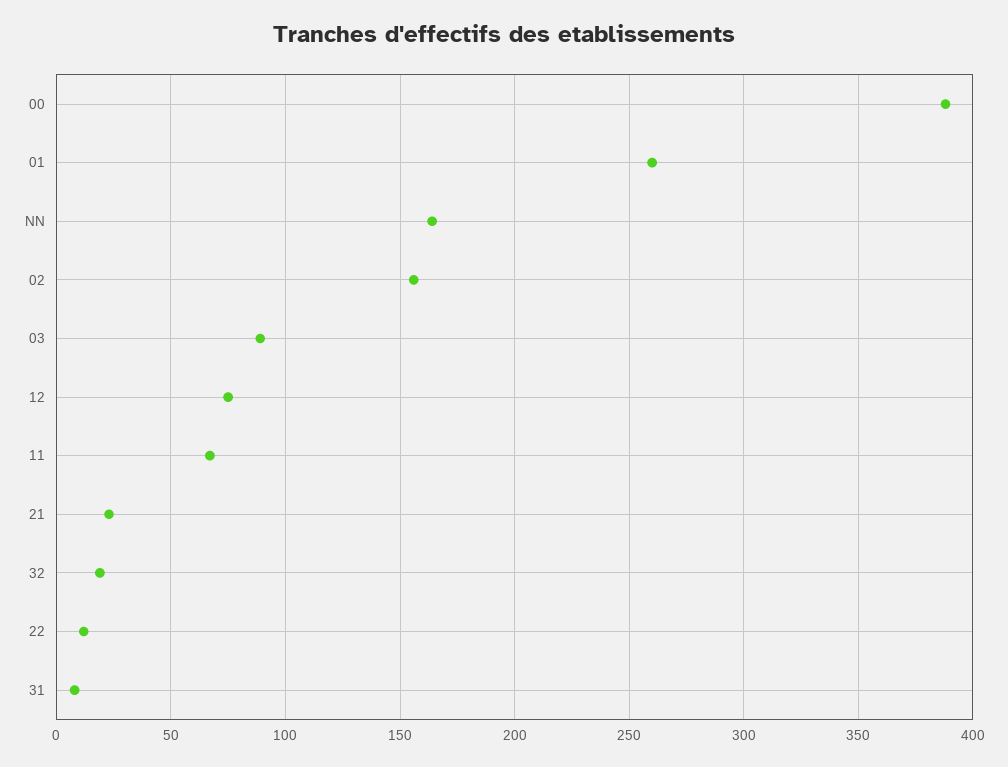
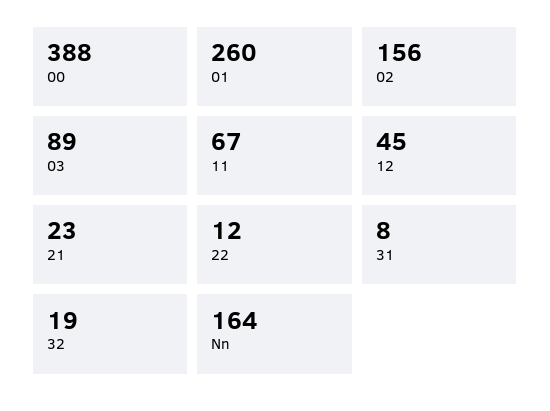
12: 75 -> 45

